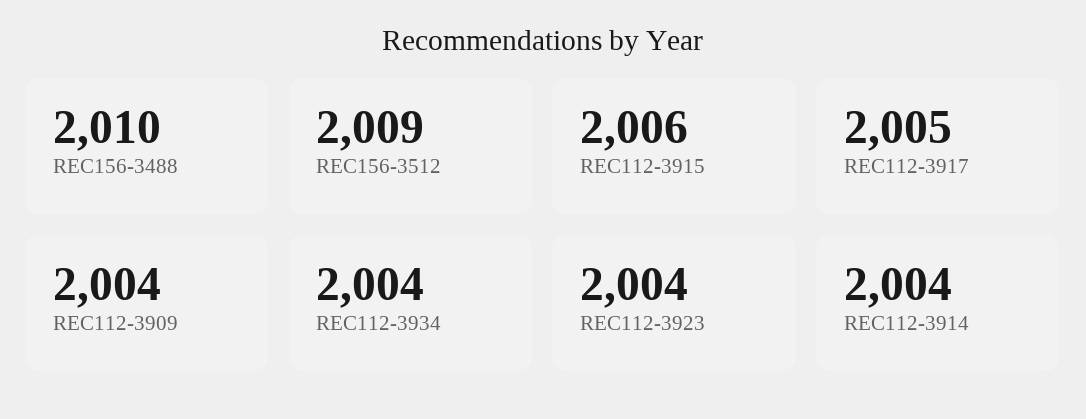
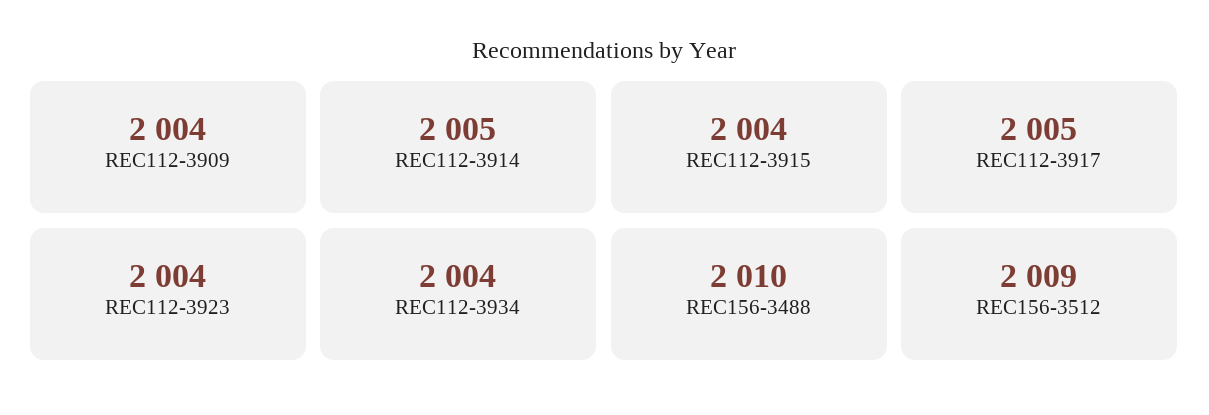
REC112-3915: 2006 -> 2004
REC112-3914: 2004 -> 2005

